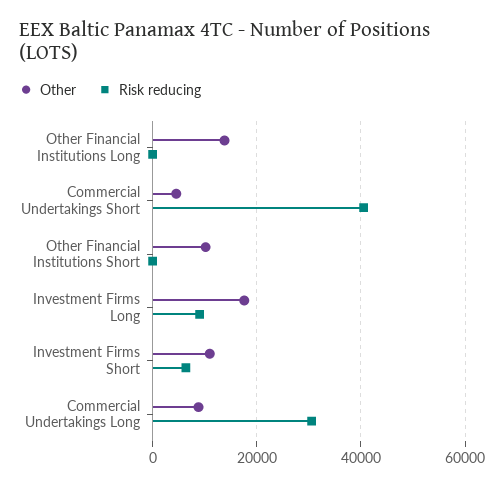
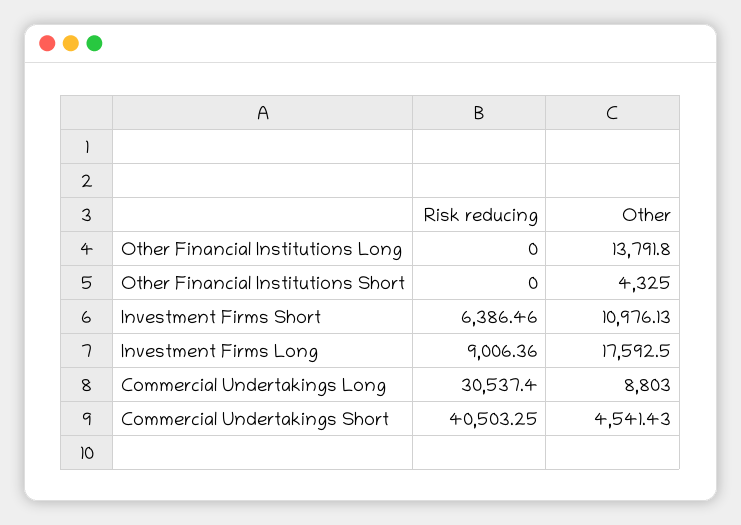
Other, Other Financial Institutions Short: 10000 -> 4325

